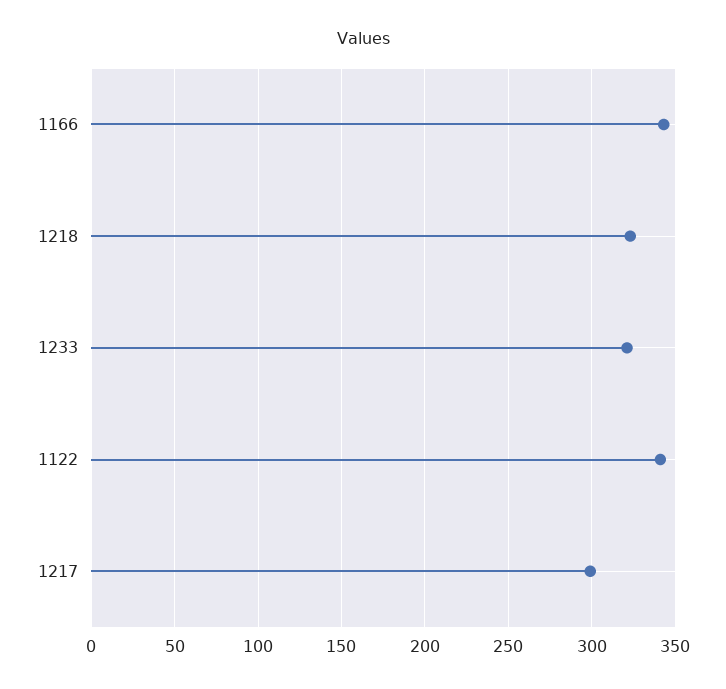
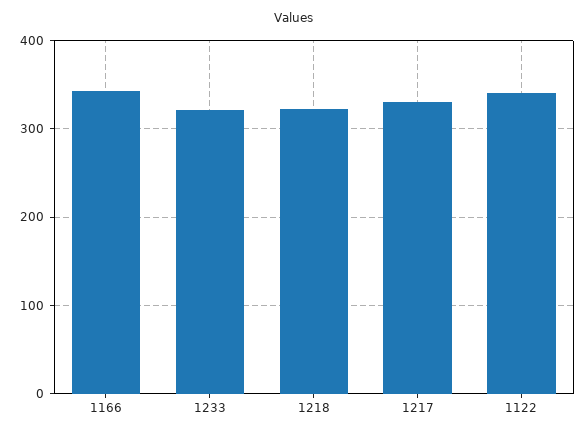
1217: 300 -> 330

